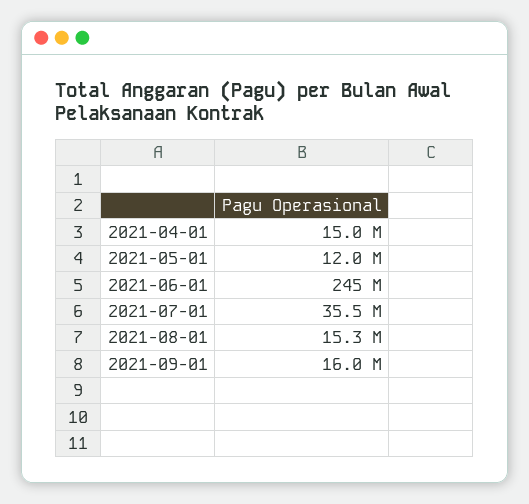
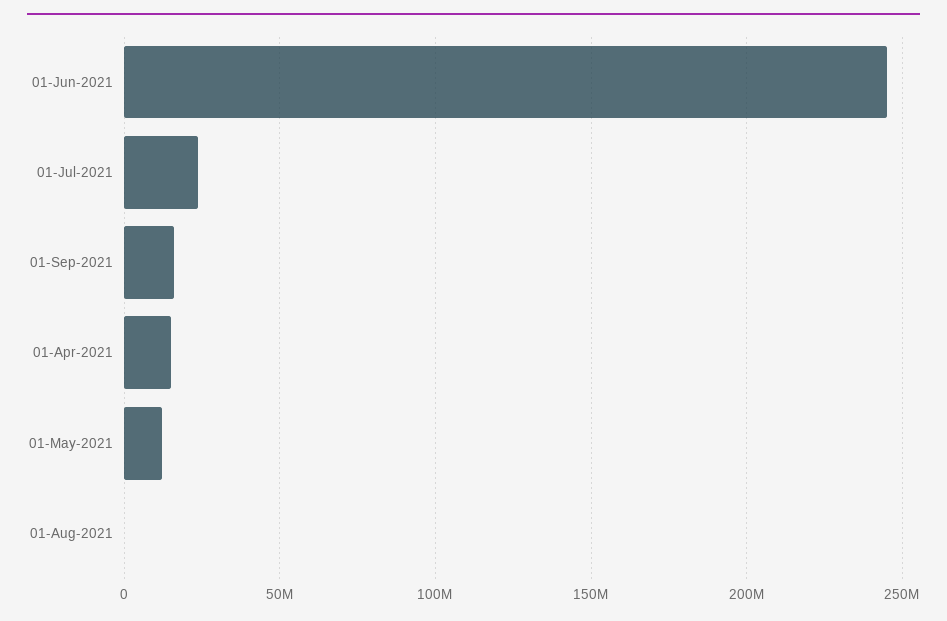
2021-07-01: 35500000 -> 25000000
2021-08-01: 15300000 -> 0

